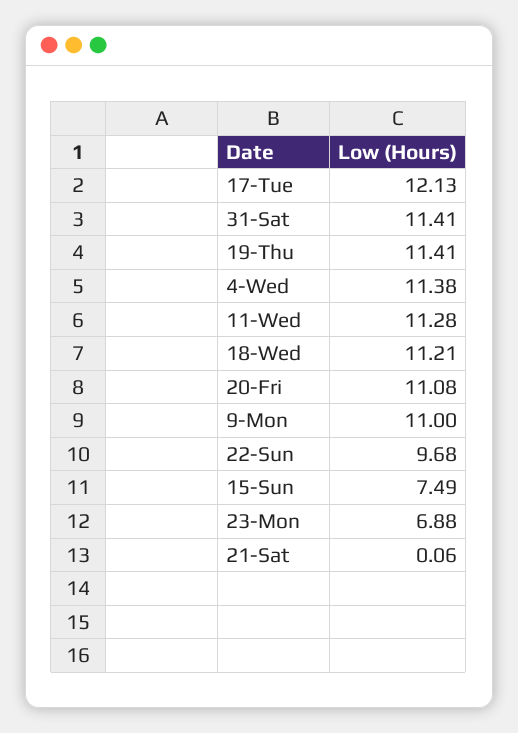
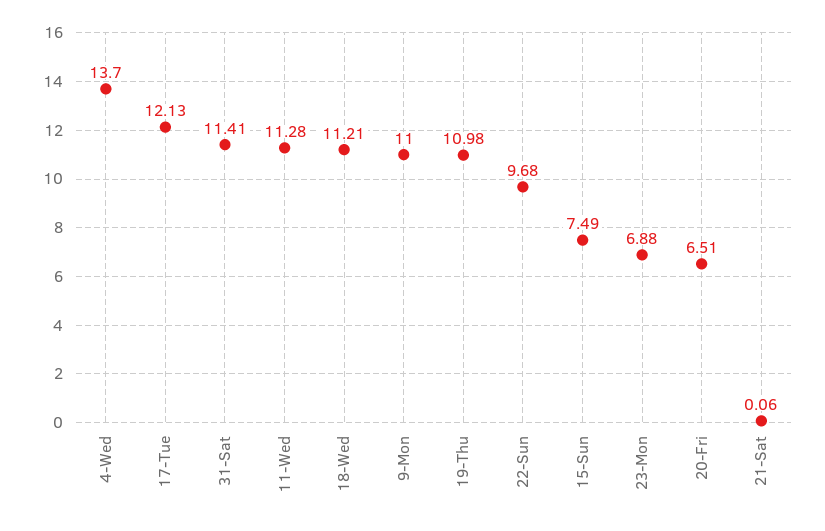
19-Thu: 11.41 -> 10.98
4-Wed: 11.38 -> 13.7
20-Fri: 11.08 -> 6.51

